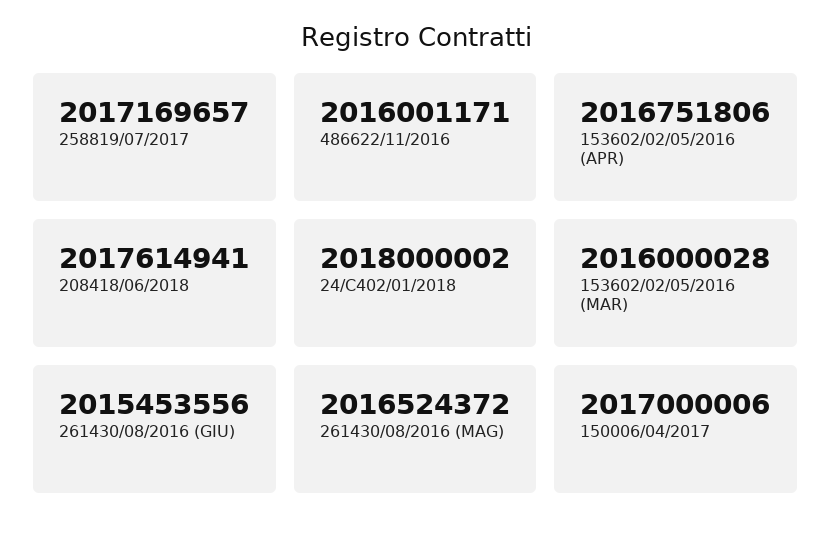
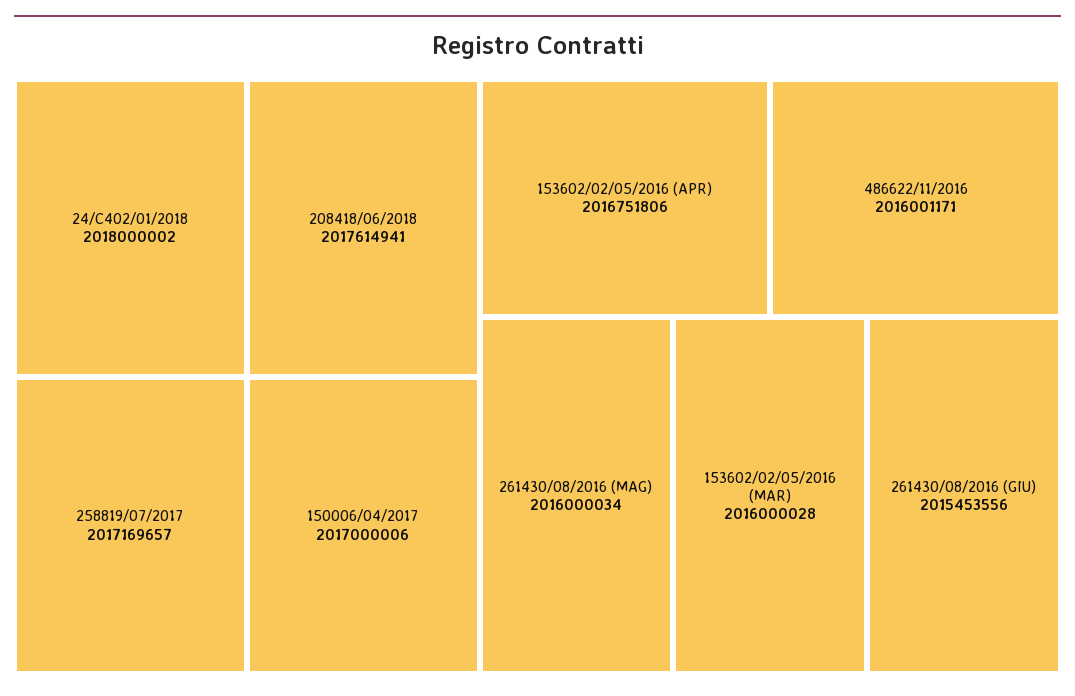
261430/08/2016 (MAG): 2016524372 -> 2016000034

